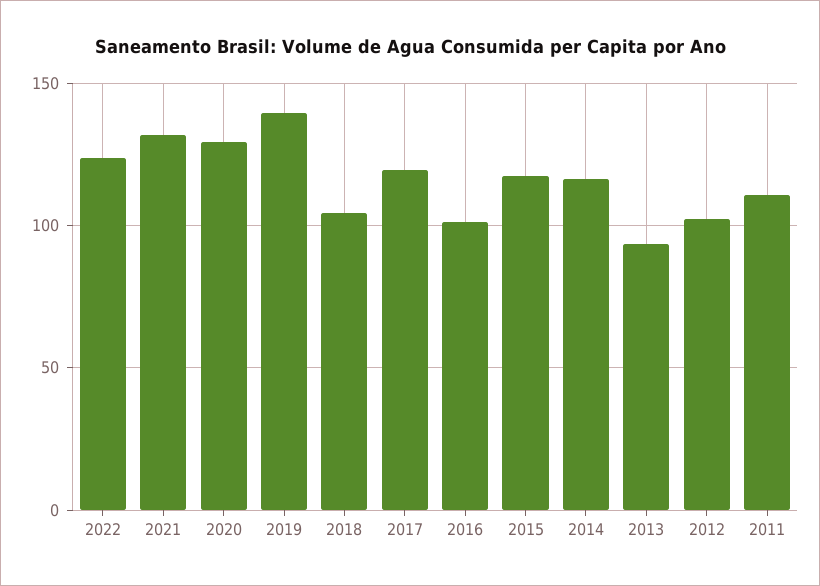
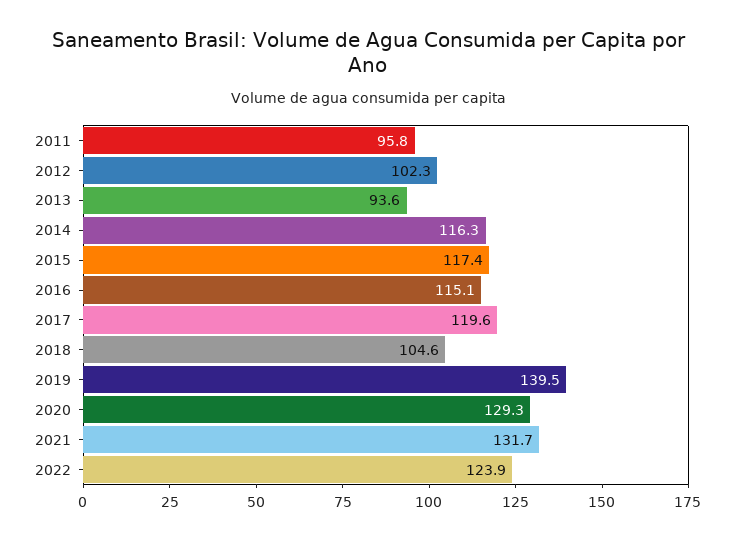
2016: 100 -> 115.1
2011: 110 -> 95.8

